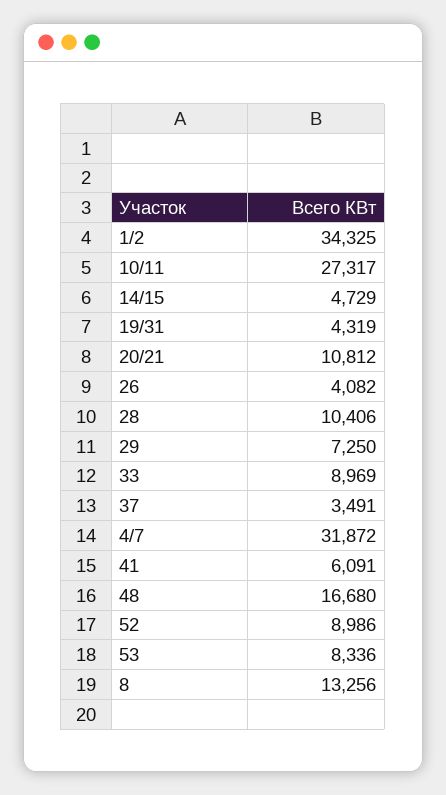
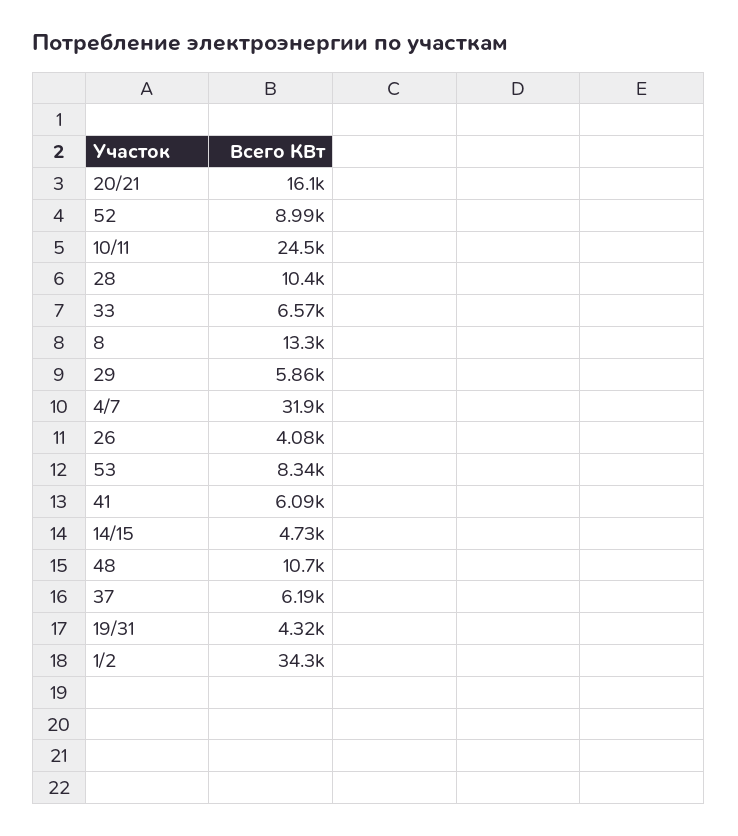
10/11: 27317 -> 24500
20/21: 10812 -> 16100
29: 7250 -> 5860
33: 8969 -> 6570
37: 3491 -> 6190
48: 16680 -> 10700

